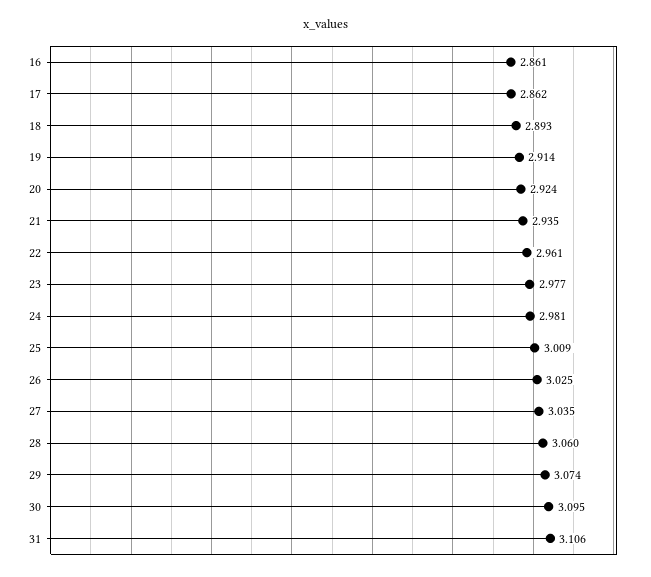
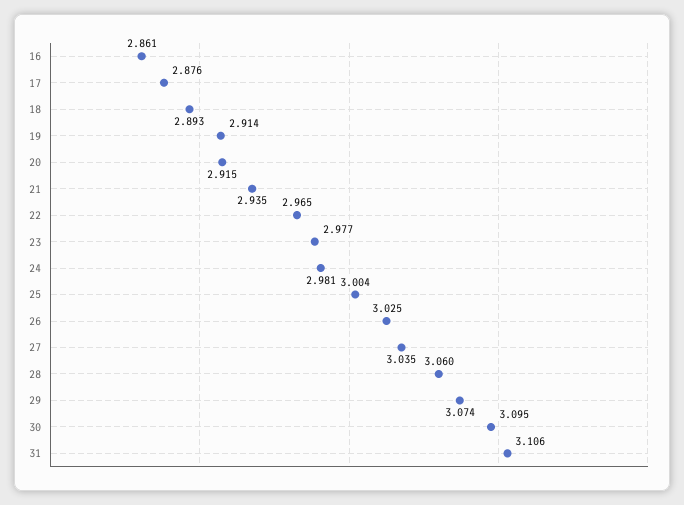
17: 2.862 -> 2.876
20: 2.924 -> 2.915
22: 2.961 -> 2.965
25: 3.009 -> 3.004

